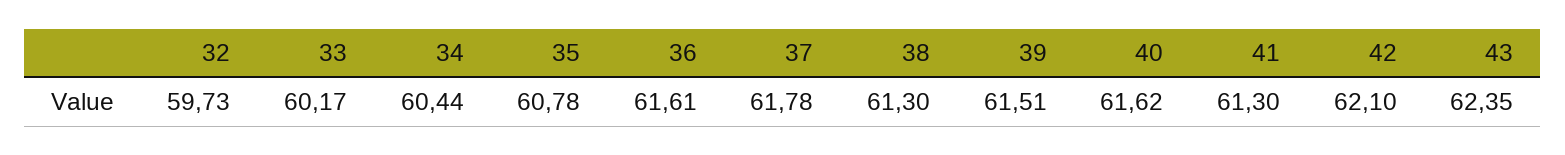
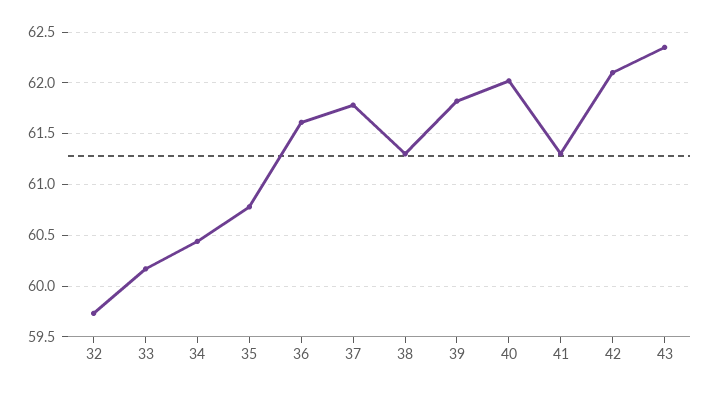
39: 61.51 -> 61.8
40: 61.62 -> 62

